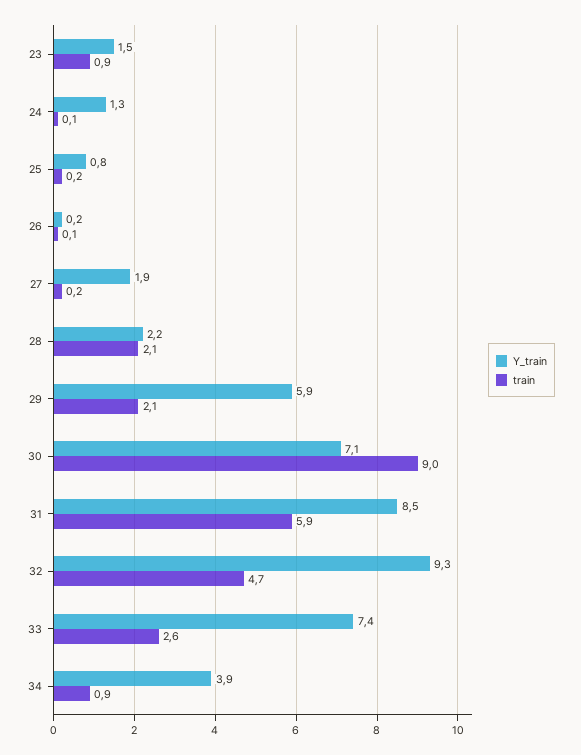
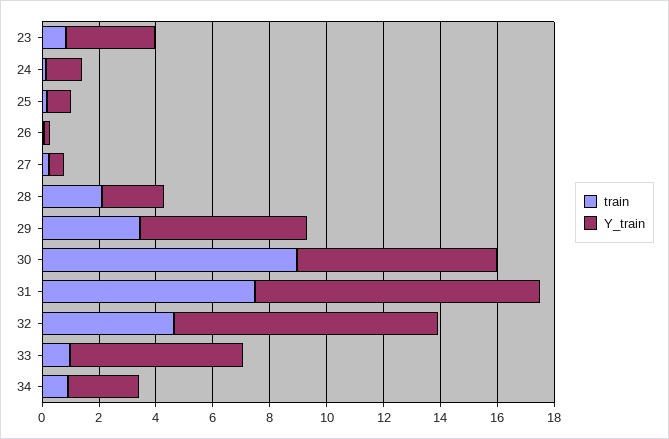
Y_train, 23: 1.5 -> 3
Y_train, 27: 1.9 -> 0.5
train, 29: 2.1 -> 3.5
Y_train, 31: 8.5 -> 10
train, 31: 5.9 -> 7.5
Y_train, 33: 7.4 -> 6
train, 33: 2.6 -> 1
Y_train, 34: 3.9 -> 2.5

